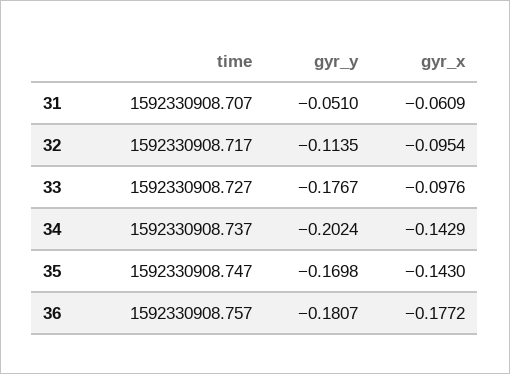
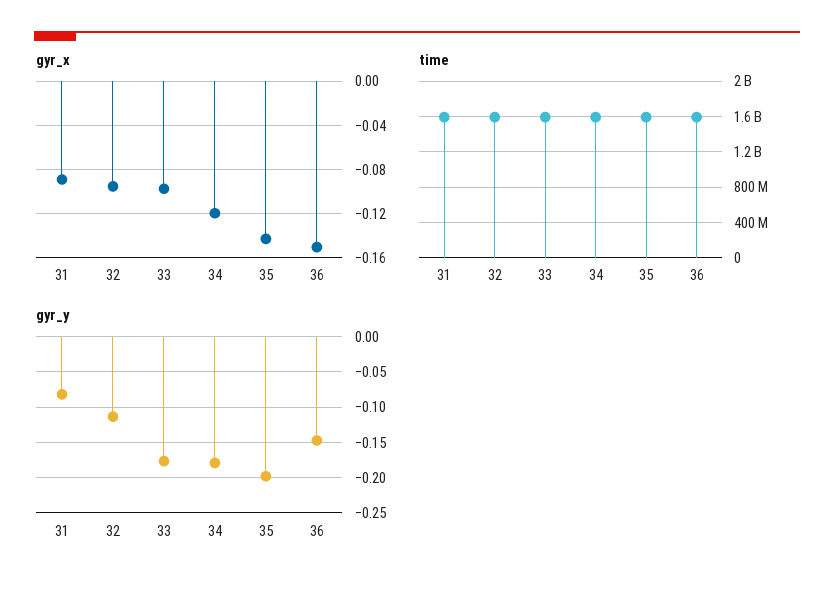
gyr_y, 31: -0.051 -> -0.08
gyr_x, 31: -0.0609 -> -0.09
gyr_y, 34: -0.2024 -> -0.18
gyr_x, 34: -0.1429 -> -0.12
gyr_y, 35: -0.1698 -> -0.2
gyr_y, 36: -0.1807 -> -0.15
gyr_x, 36: -0.1772 -> -0.15

